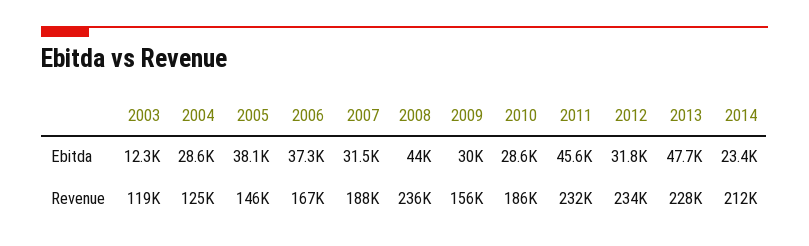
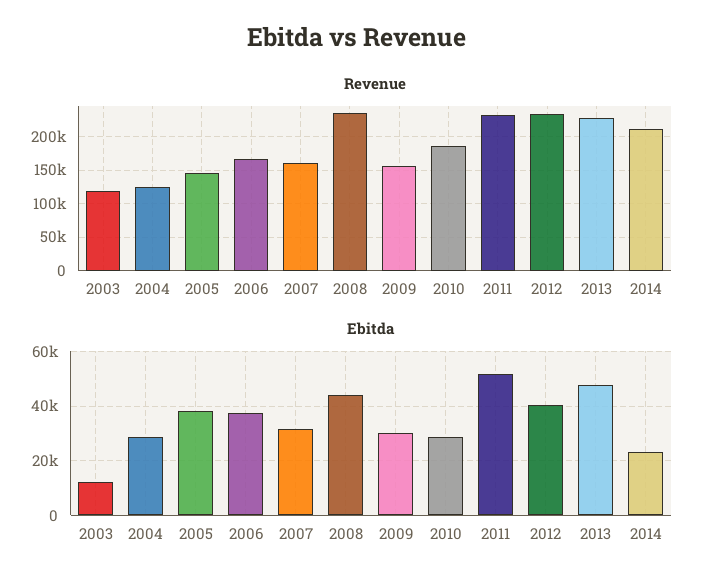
Ebitda, 2011: 45600 -> 52500
Ebitda, 2012: 31800 -> 40000
Revenue, 2007: 188000 -> 160000

